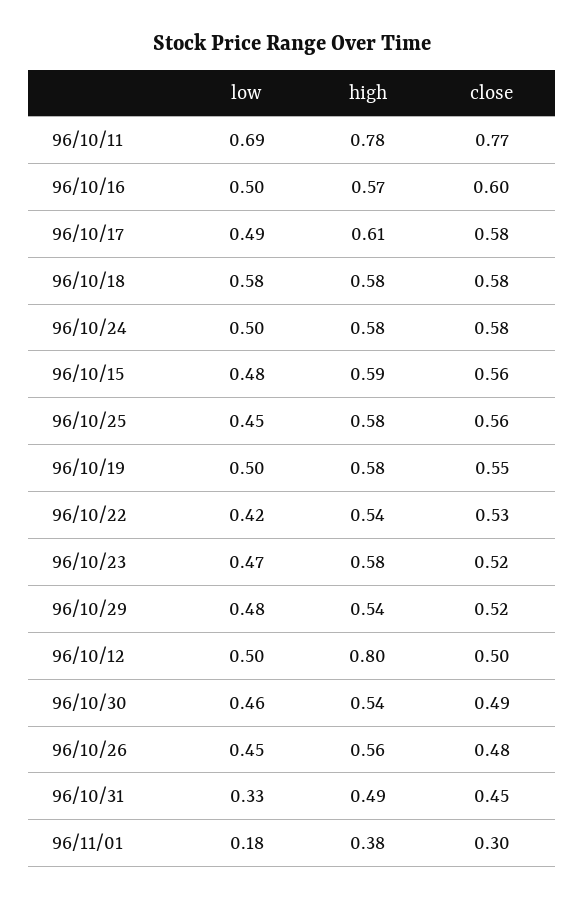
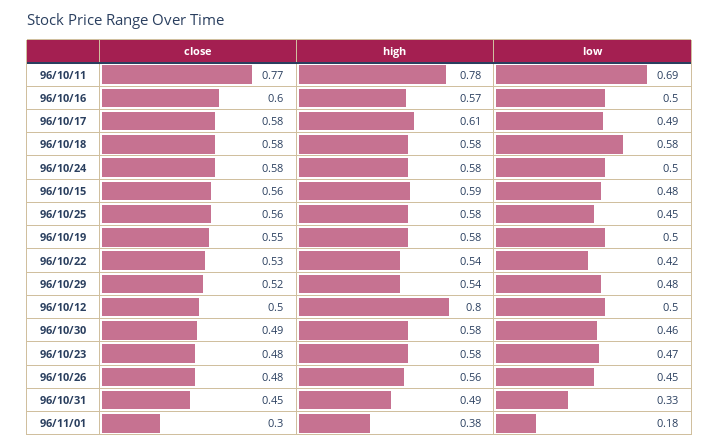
close, 96/10/23: 0.52 -> 0.48
high, 96/10/30: 0.54 -> 0.58

